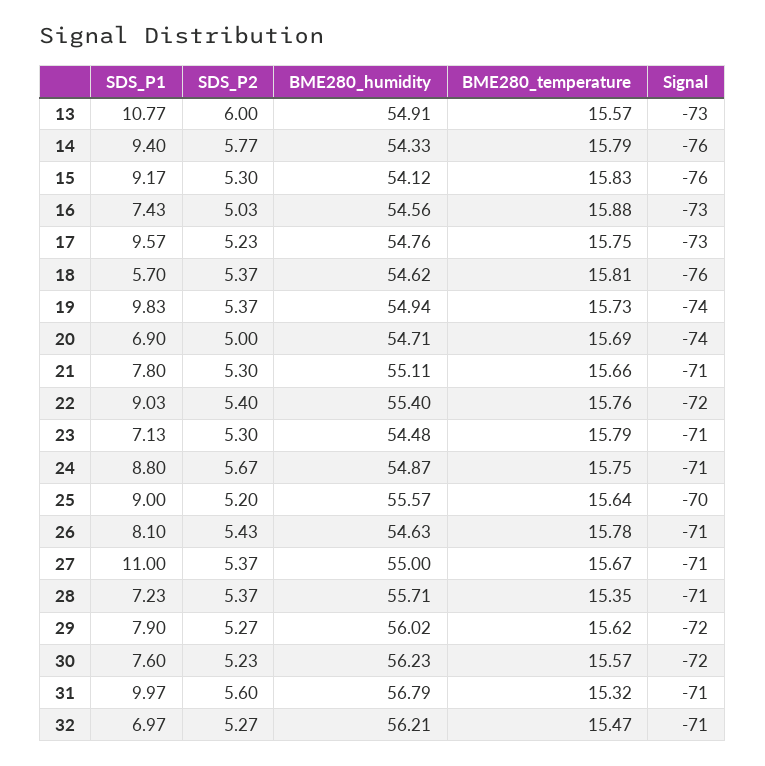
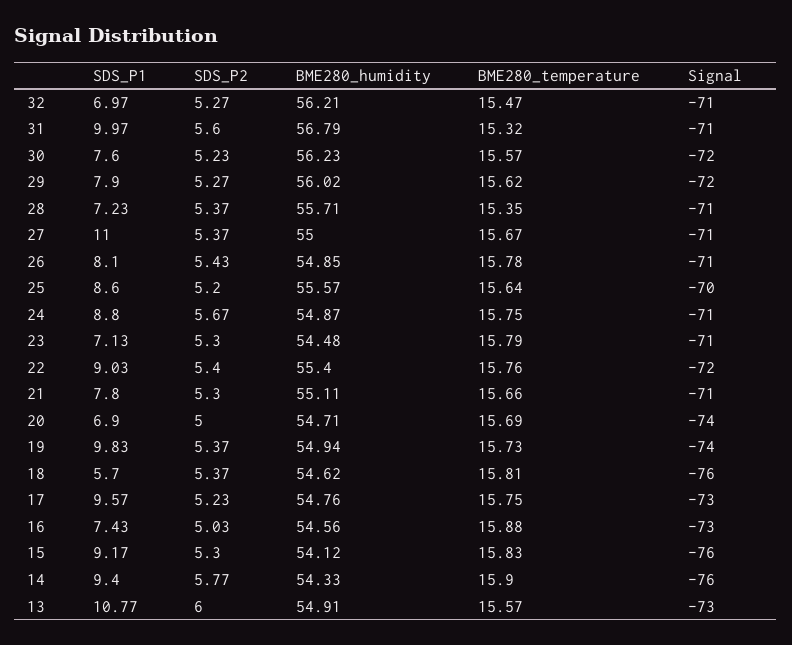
BME280_temperature, 14: 15.79 -> 15.9
SDS_P1, 25: 9 -> 8.6
BME280_humidity, 26: 54.63 -> 54.85

